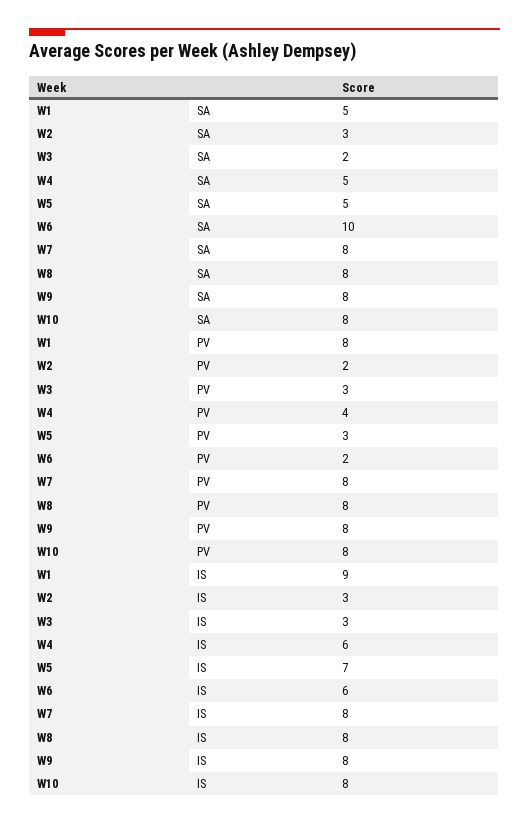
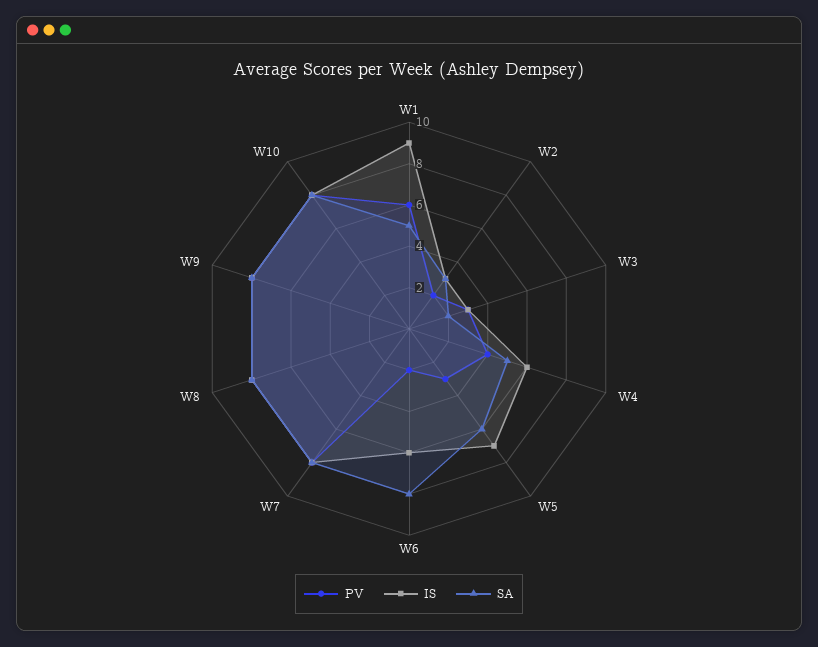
SA, W5: 5 -> 6
SA, W6: 10 -> 8
PV, W1: 8 -> 6

